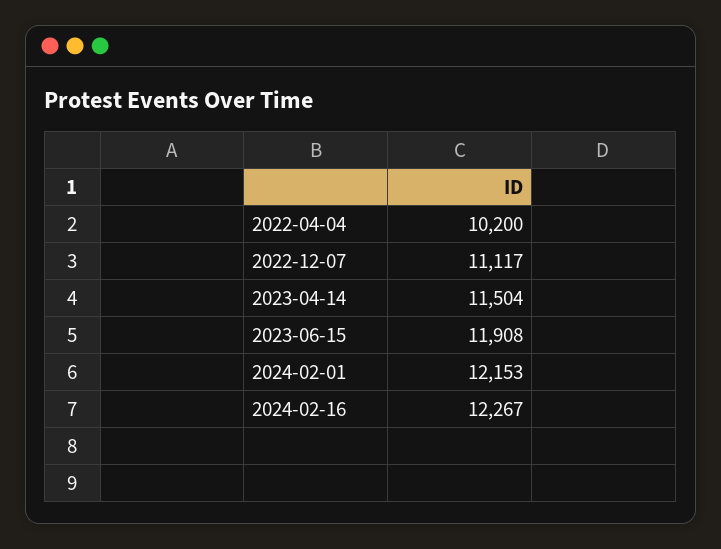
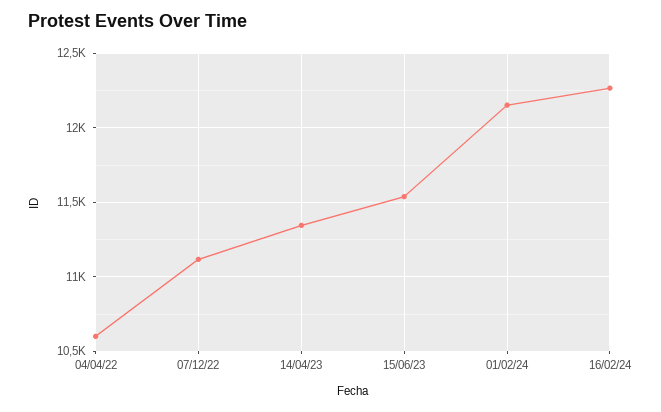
2022-04-04: 10200 -> 10600
2023-04-14: 11504 -> 11350
2023-06-15: 11908 -> 11550

